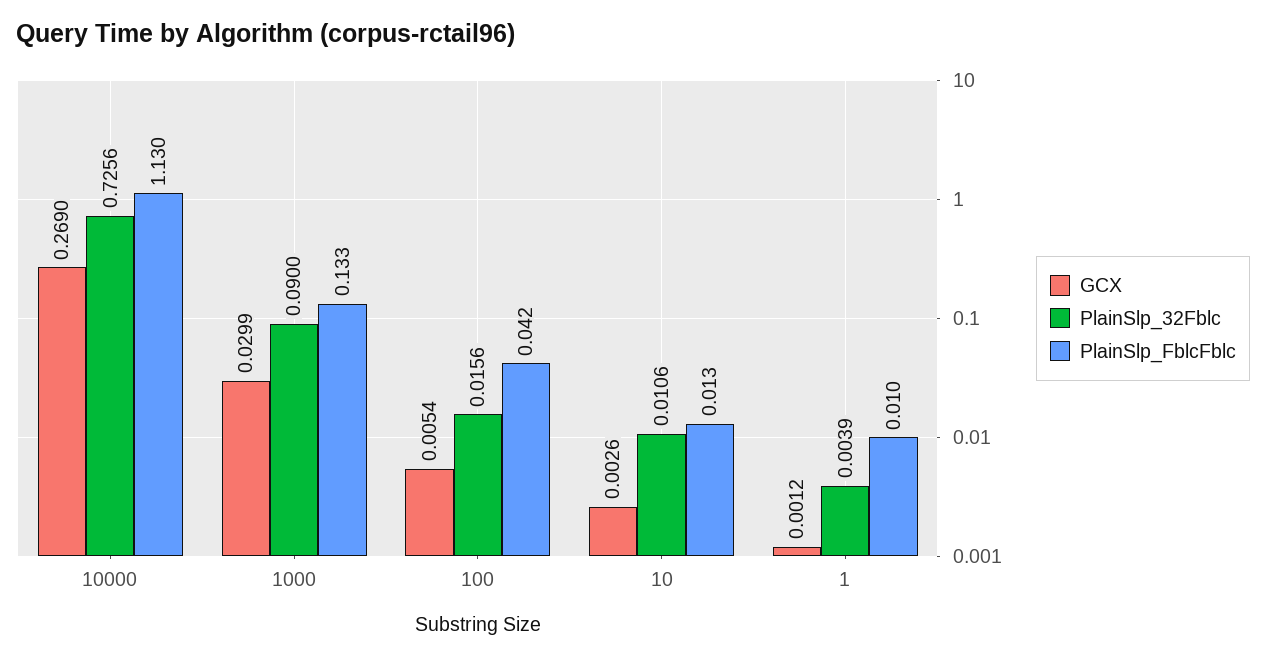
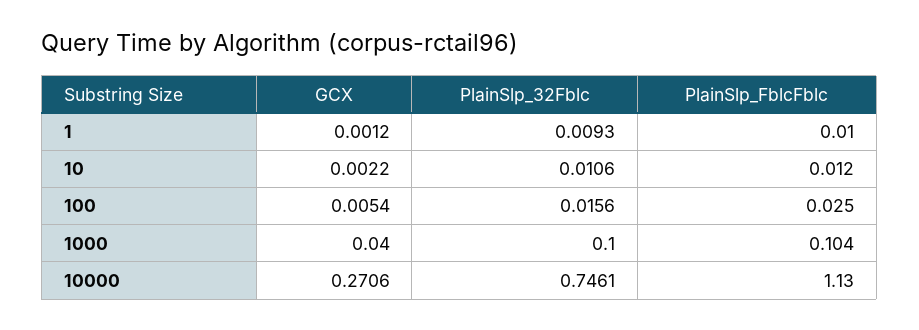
GCX, 10000: 0.269 -> 0.2706
PlainSlp_32Fblc, 10000: 0.7256 -> 0.7461
GCX, 1000: 0.0299 -> 0.04
PlainSlp_32Fblc, 1000: 0.09 -> 0.1
PlainSlp_FblcFblc, 1000: 0.133 -> 0.104
PlainSlp_FblcFblc, 100: 0.042 -> 0.025
GCX, 10: 0.0026 -> 0.0022
PlainSlp_FblcFblc, 10: 0.013 -> 0.012
PlainSlp_32Fblc, 1: 0.0039 -> 0.0093

